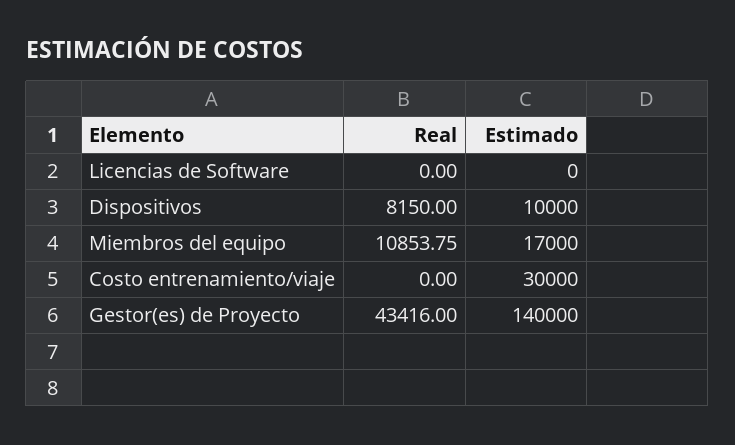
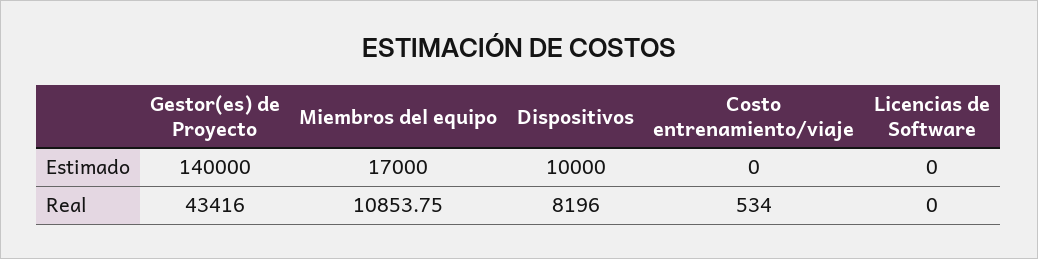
Real, Dispositivos: 8150 -> 8196
Real, Costo entrenamiento/viaje: 0 -> 534
Estimado, Costo entrenamiento/viaje: 30000 -> 0

